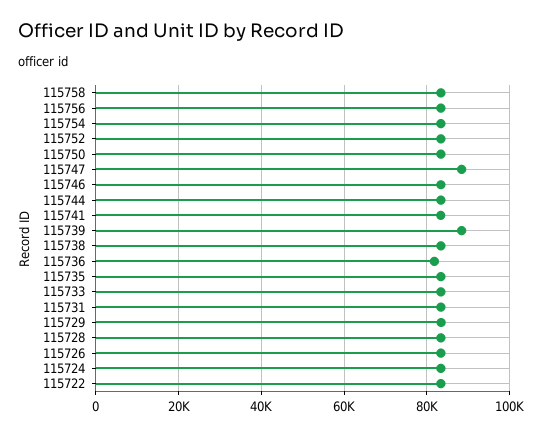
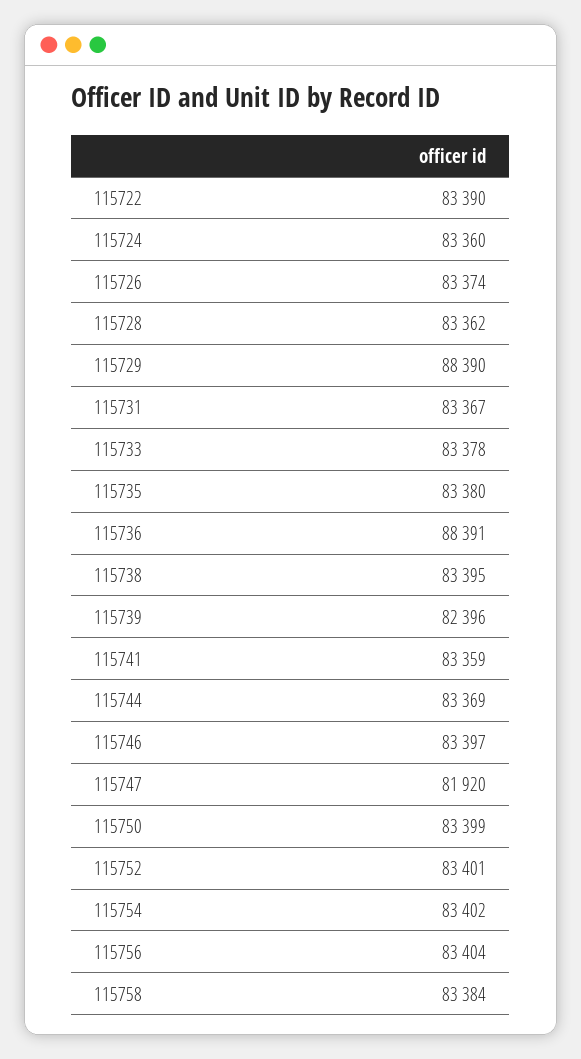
115747: 88000 -> 81920
115739: 88000 -> 82396
115736: 82000 -> 88391
115729: 84000 -> 88390

